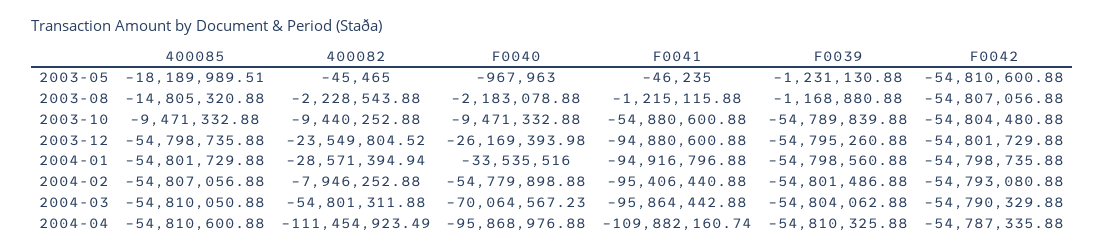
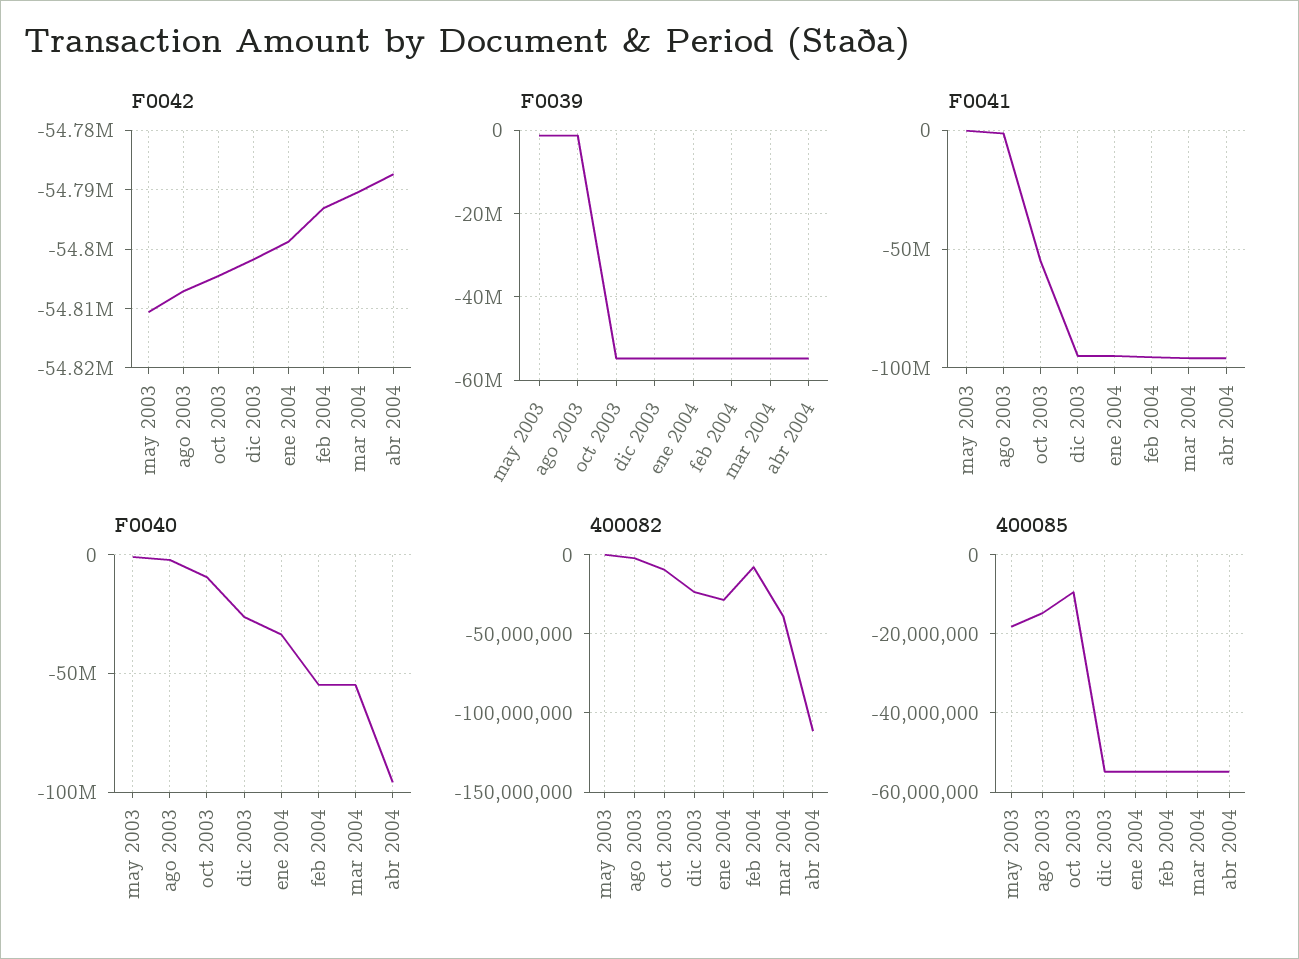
400082, 2004-03: -54801311.88 -> -40000000
F0040, 2004-03: -70064567.23 -> -55000000
F0041, 2004-04: -109882160.74 -> -95000000

